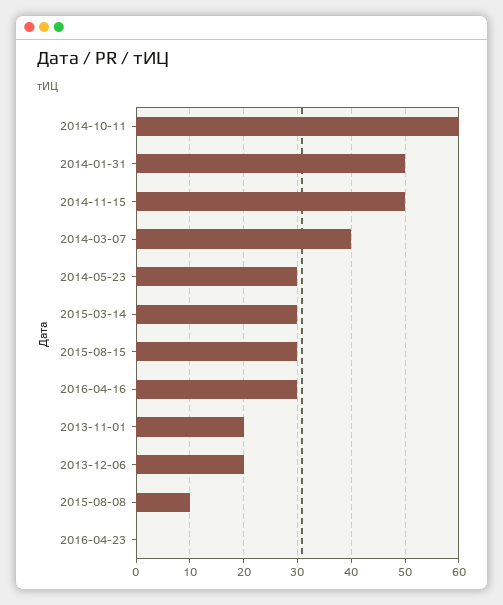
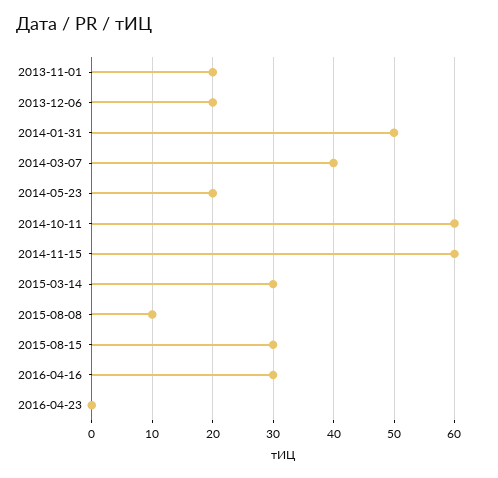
2014-11-15: 50 -> 60
2014-05-23: 30 -> 20

